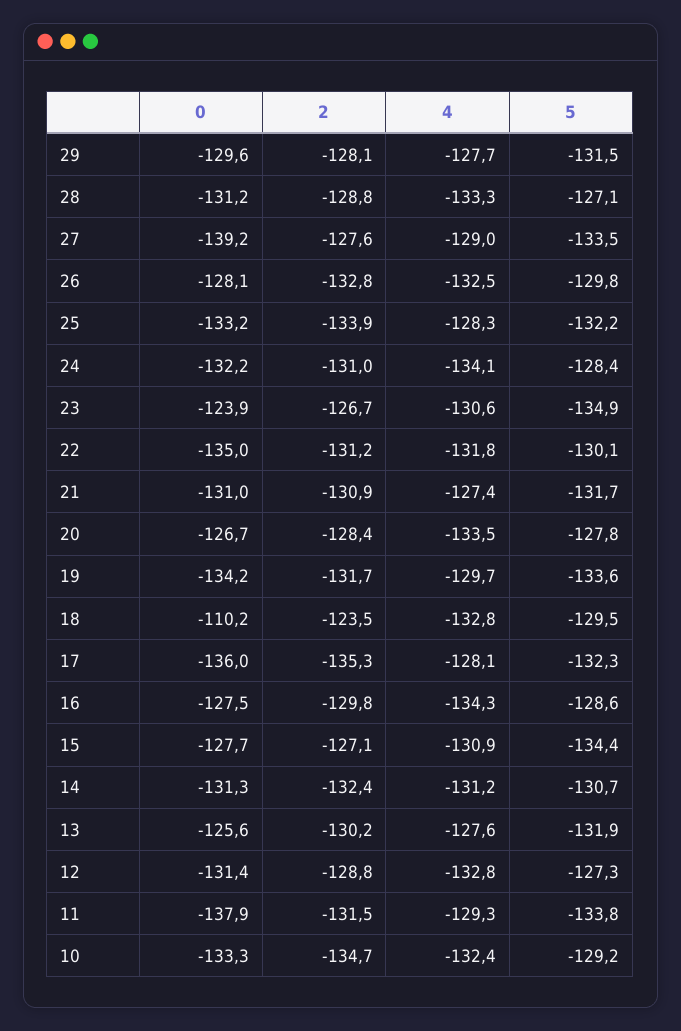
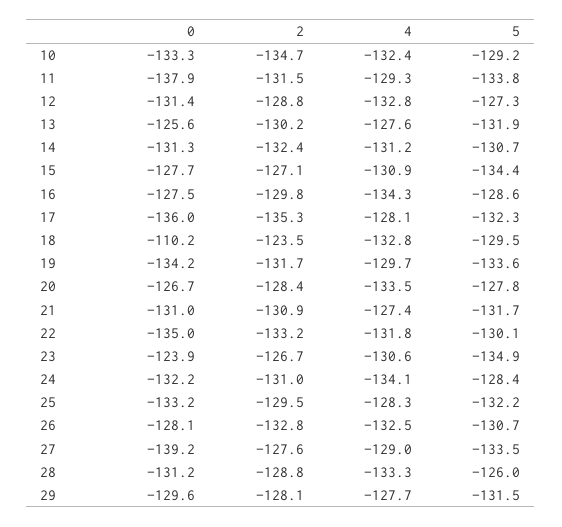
5, 28: -127.1 -> -126
5, 26: -129.8 -> -130.7
2, 25: -133.9 -> -129.5
2, 22: -131.2 -> -133.2

